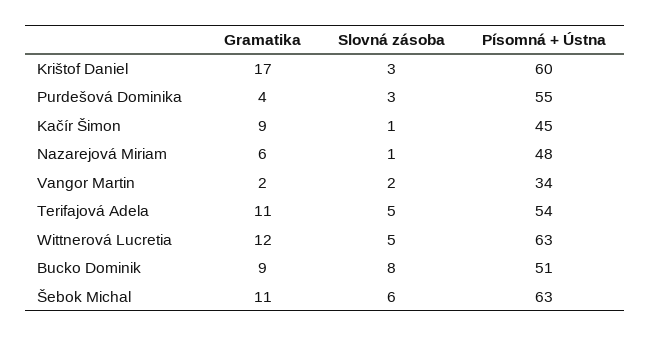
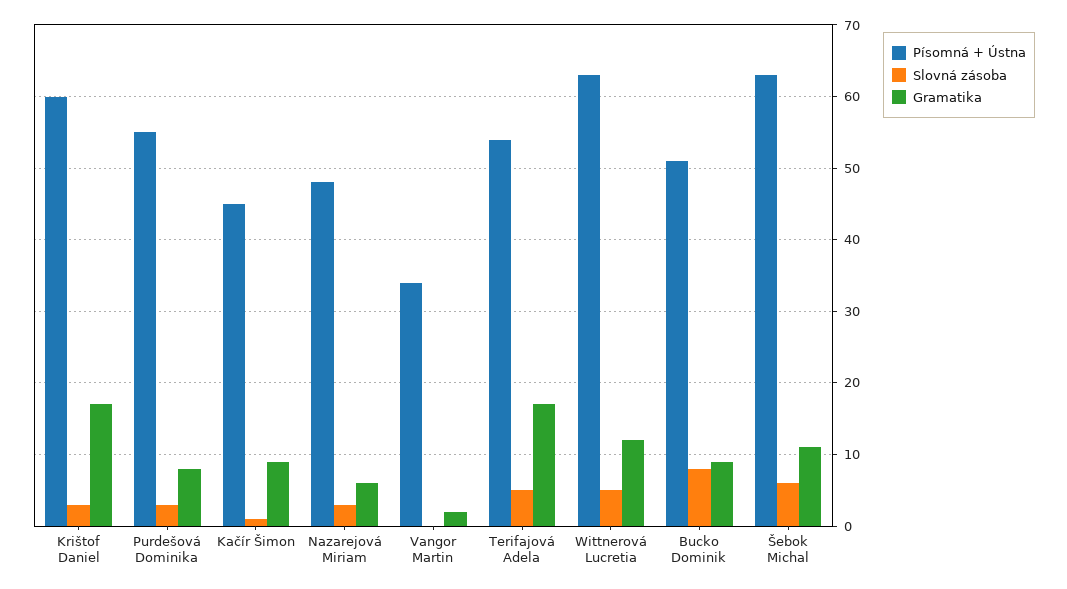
Gramatika, Purdešová Dominika: 4 -> 8
Slovná zásoba, Nazarejová Miriam: 1 -> 3
Slovná zásoba, Vangor Martin: 2 -> 0
Gramatika, Terifajová Adela: 11 -> 17

